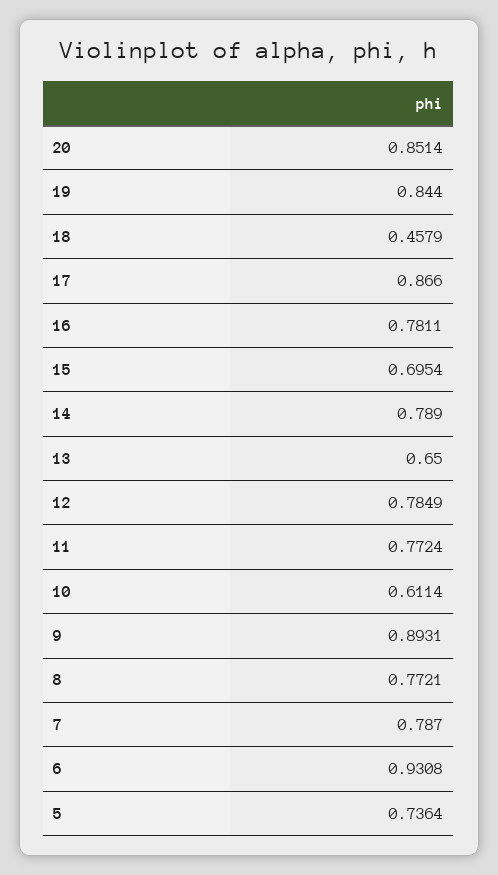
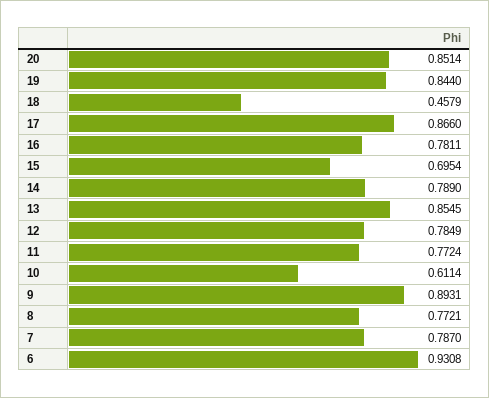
13: 0.65 -> 0.8545
5: 0.7364 -> none

